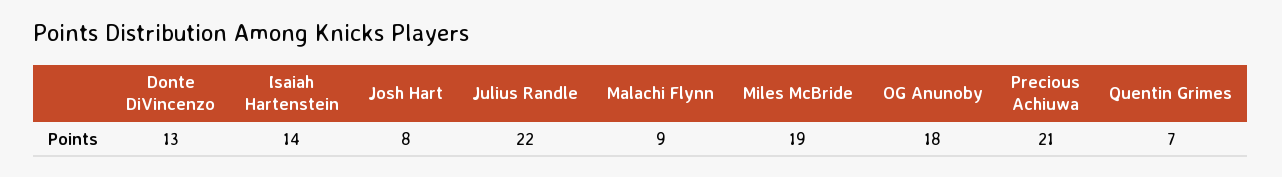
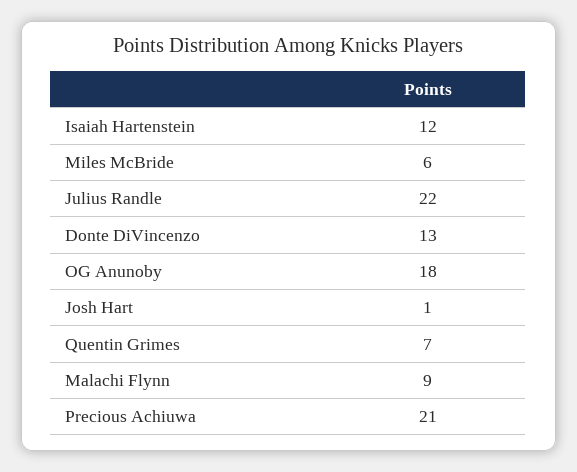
Isaiah Hartenstein: 14 -> 12
Josh Hart: 8 -> 1
Miles McBride: 19 -> 6

